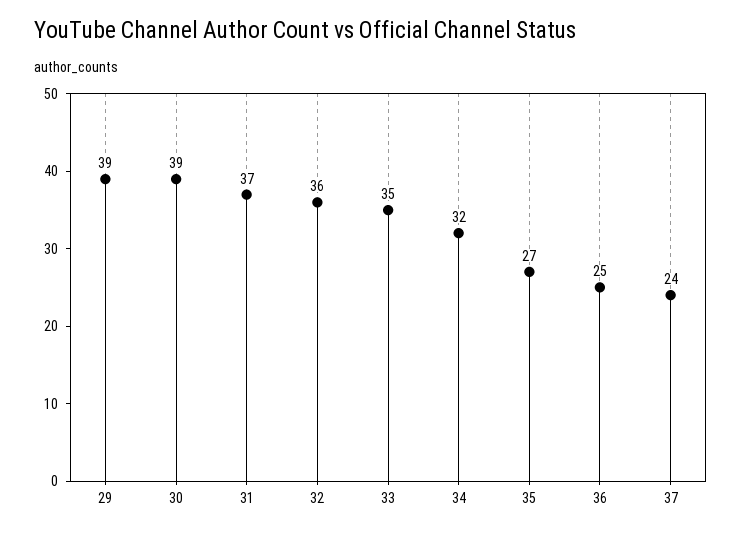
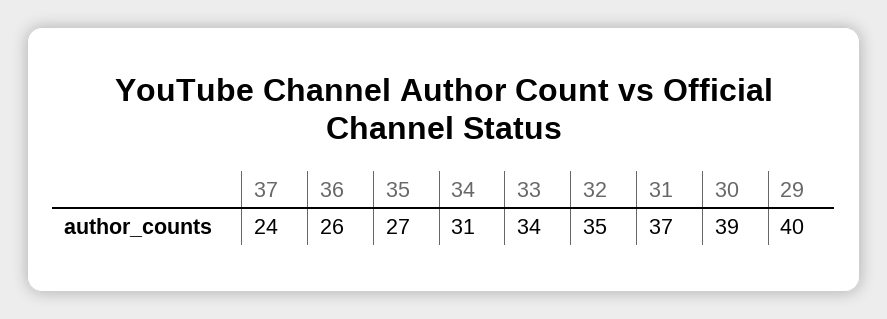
29: 39 -> 40
32: 36 -> 35
33: 35 -> 34
34: 32 -> 31
36: 25 -> 26

